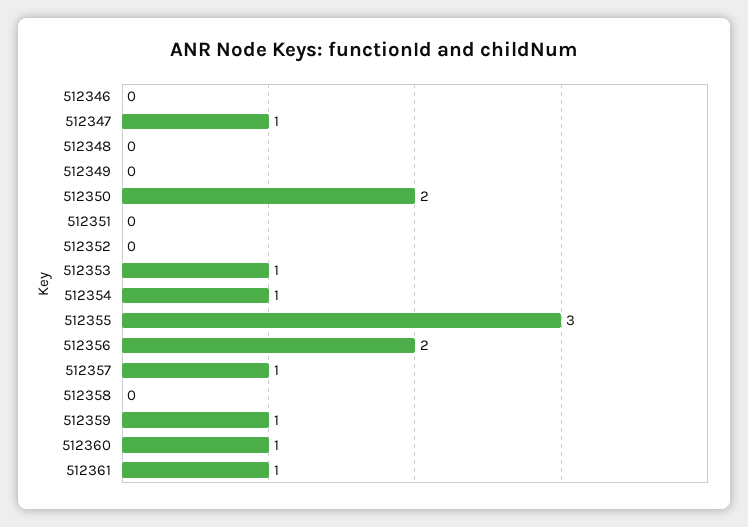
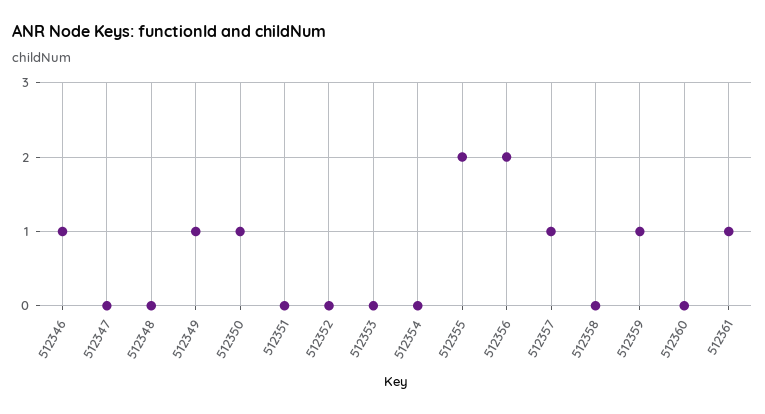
512346: 0 -> 1
512347: 1 -> 0
512349: 0 -> 1
512350: 2 -> 1
512353: 1 -> 0
512354: 1 -> 0
512355: 3 -> 2
512360: 1 -> 0

